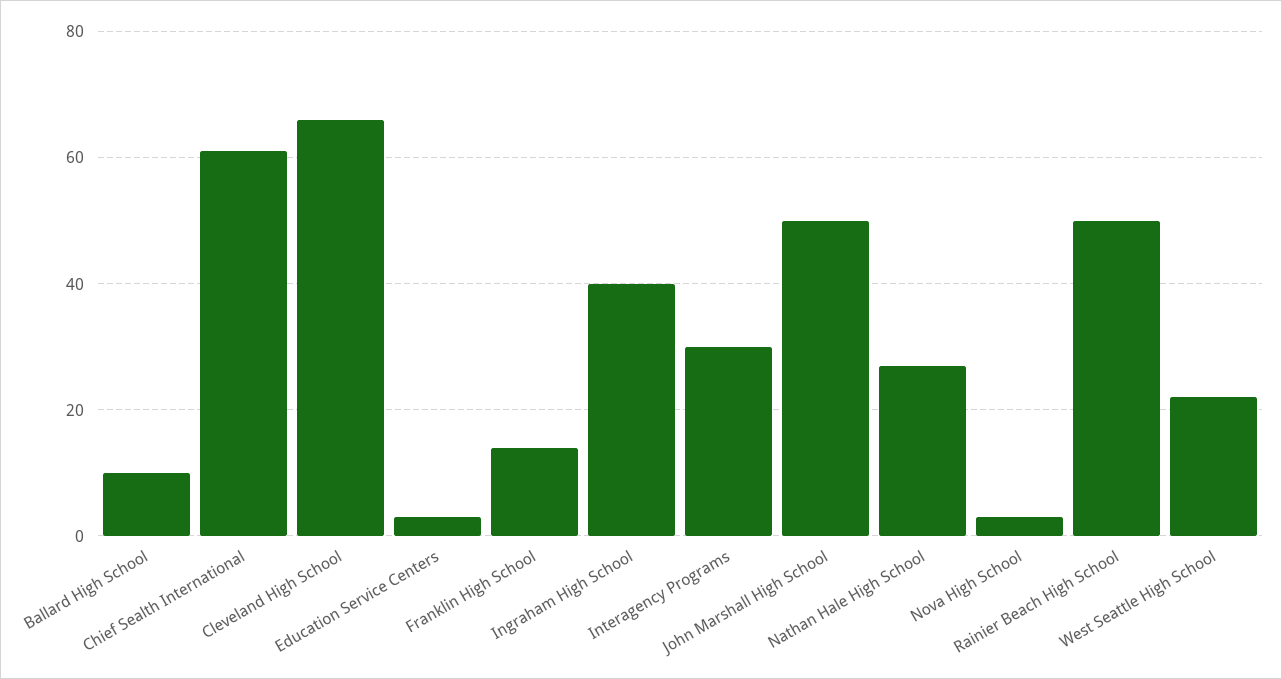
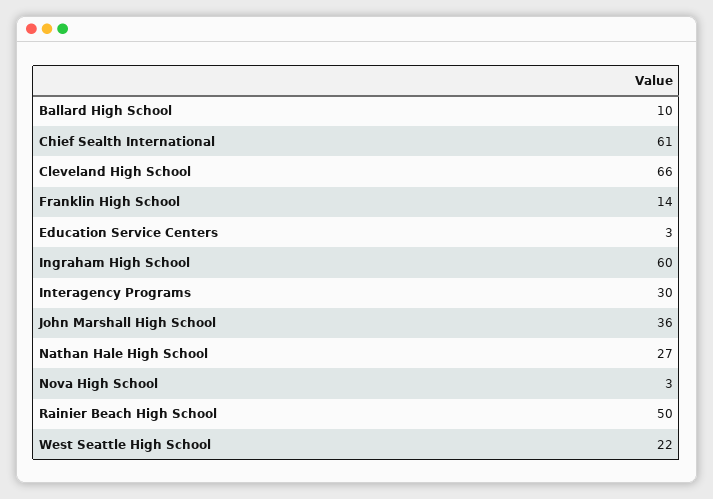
Ingraham High School: 40 -> 60
John Marshall High School: 50 -> 36

